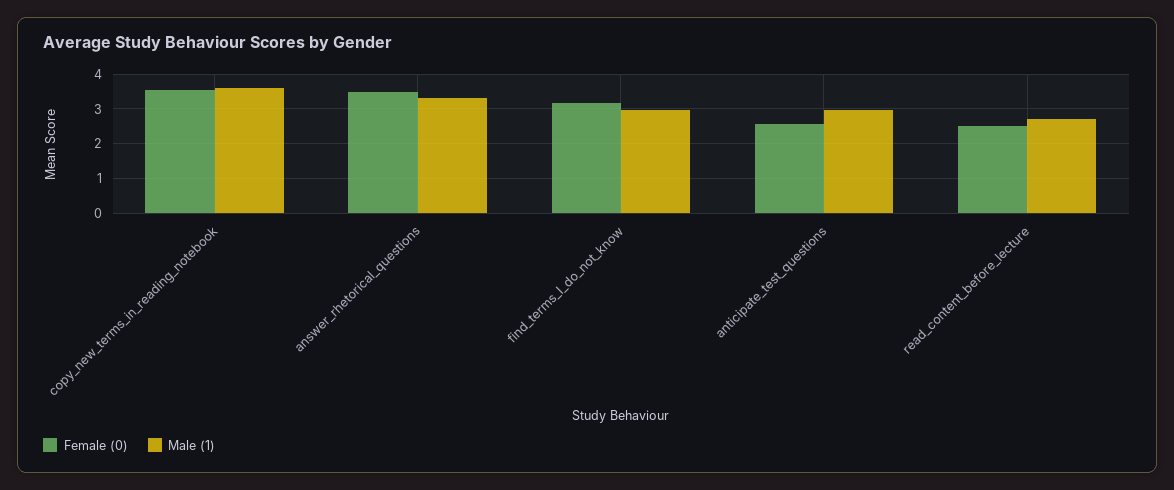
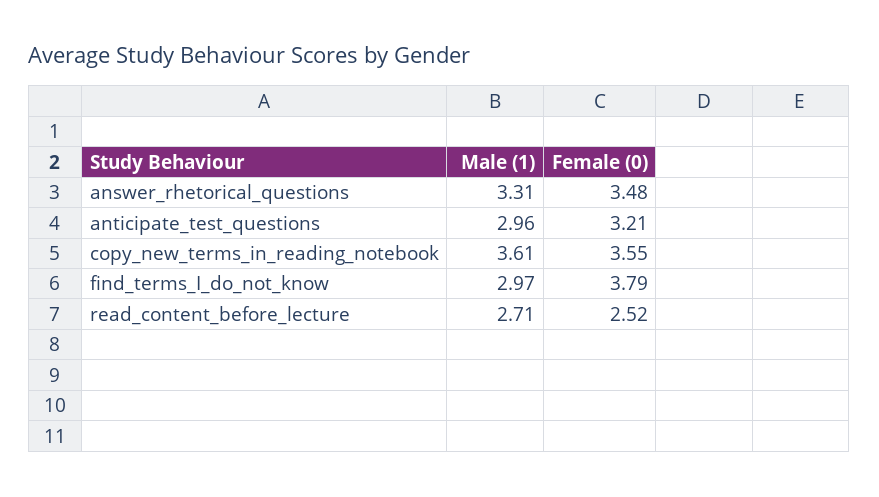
Female (0), find_terms_I_do_not_know: 3.2 -> 3.79
Female (0), anticipate_test_questions: 2.6 -> 3.21

